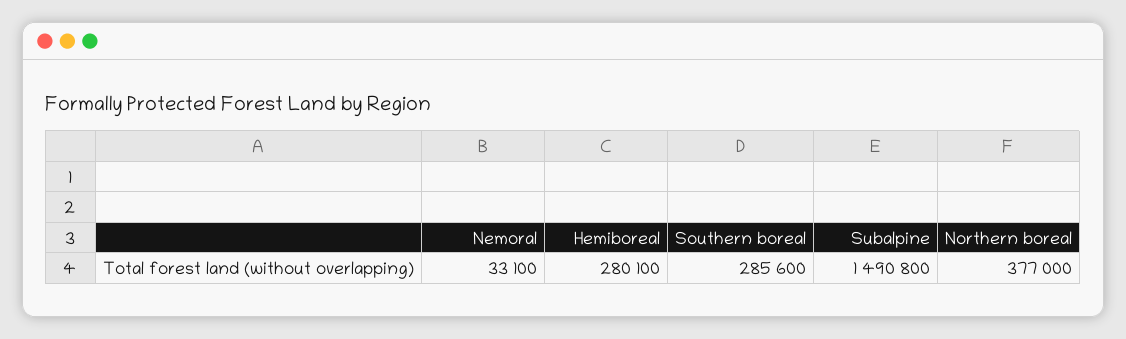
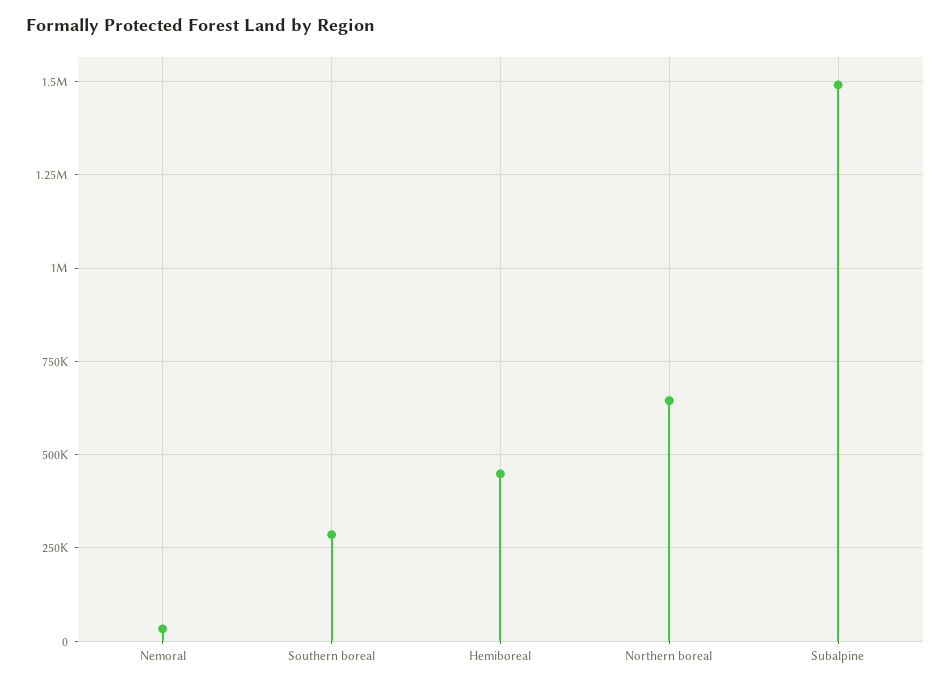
Hemiboreal: 280100 -> 450000
Northern boreal: 377000 -> 650000

